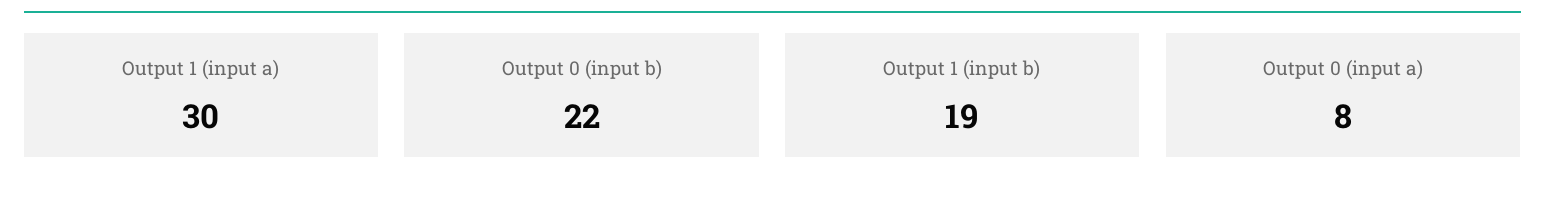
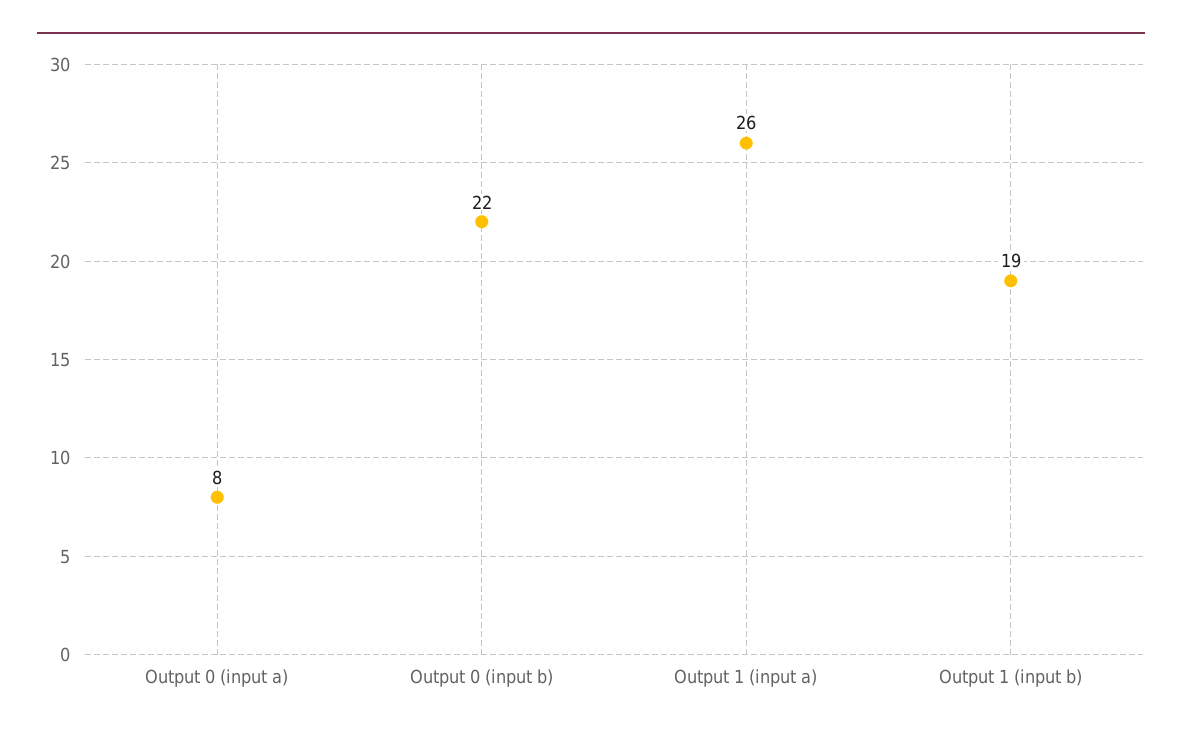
Output 1 (input a): 30 -> 26

